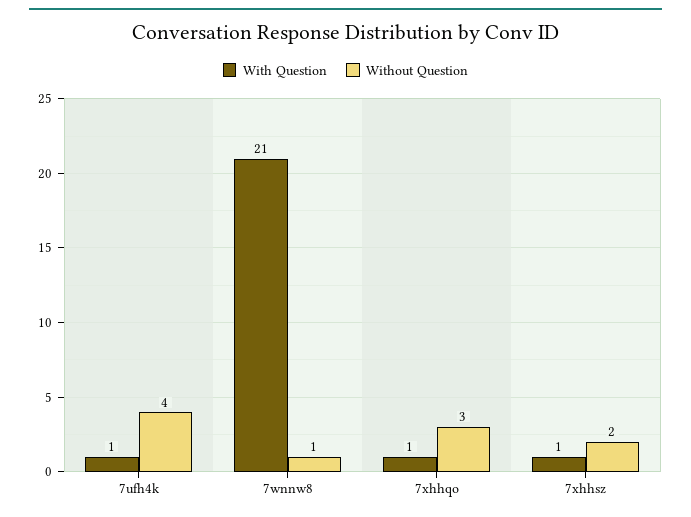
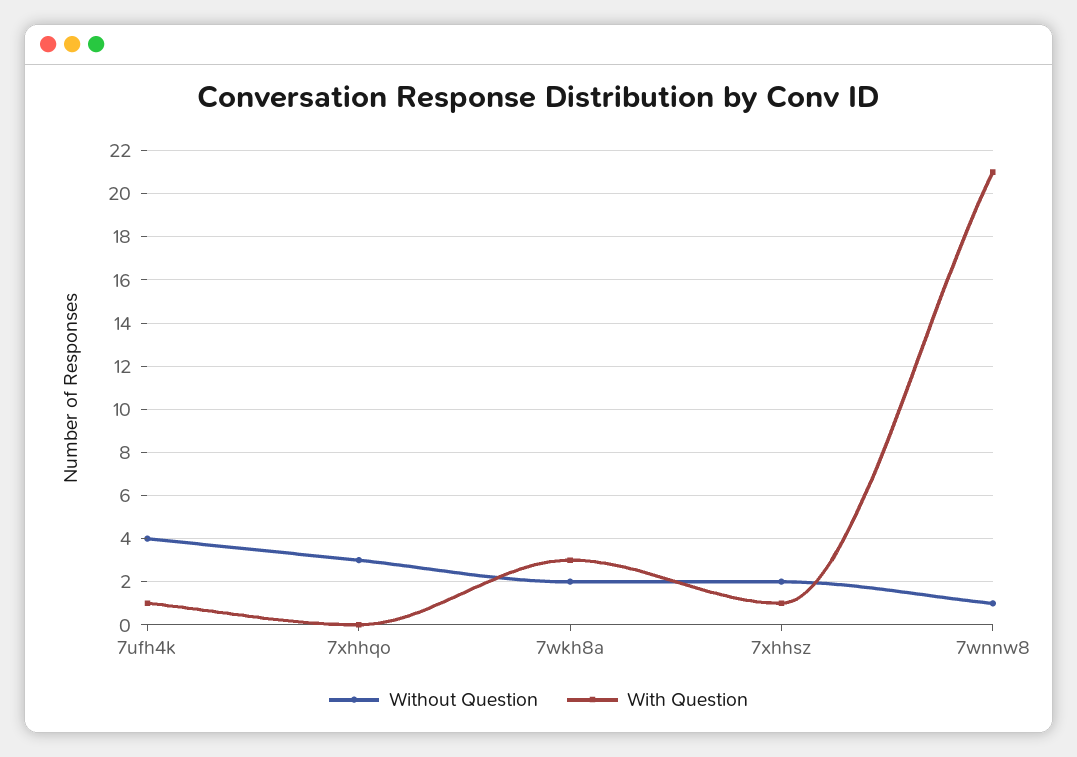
With Question, 7xhhqo: 1 -> 0
Without Question, 7wkh8a: none -> 2
With Question, 7wkh8a: none -> 3

